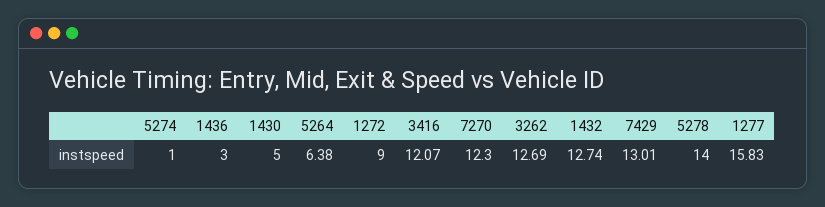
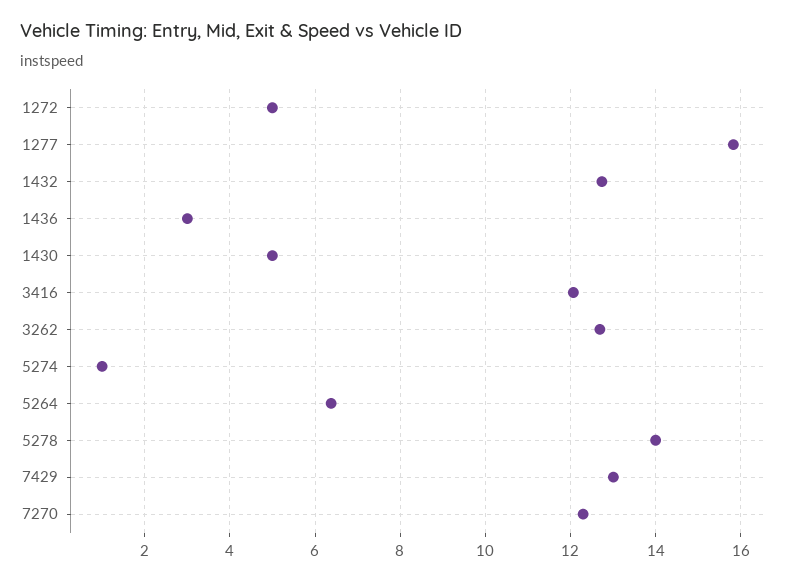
1272: 9 -> 5

